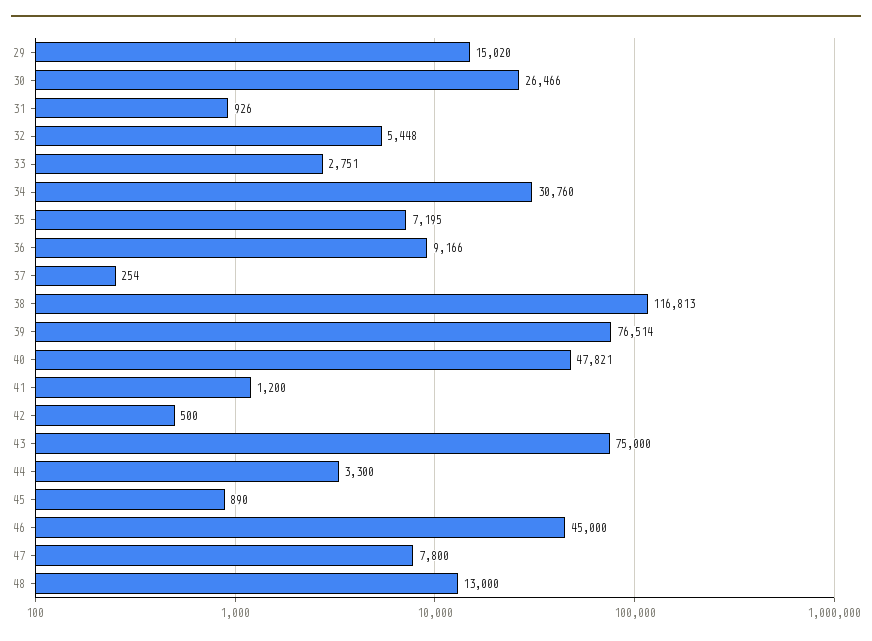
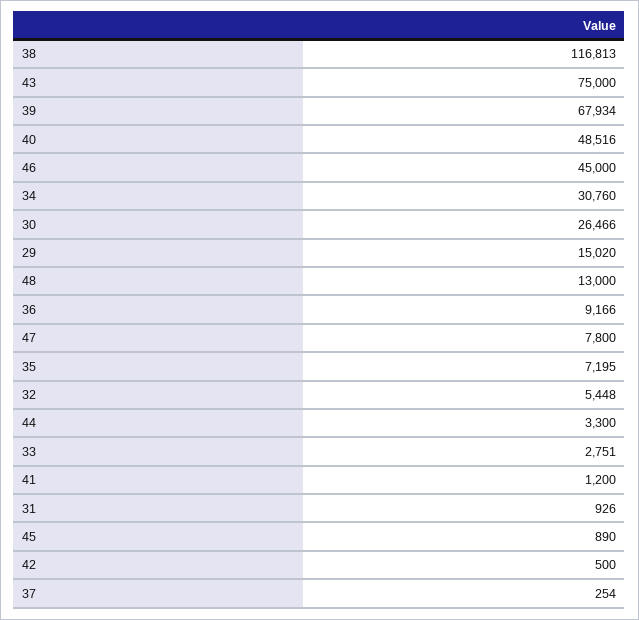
39: 76514 -> 67934
40: 47821 -> 48516

